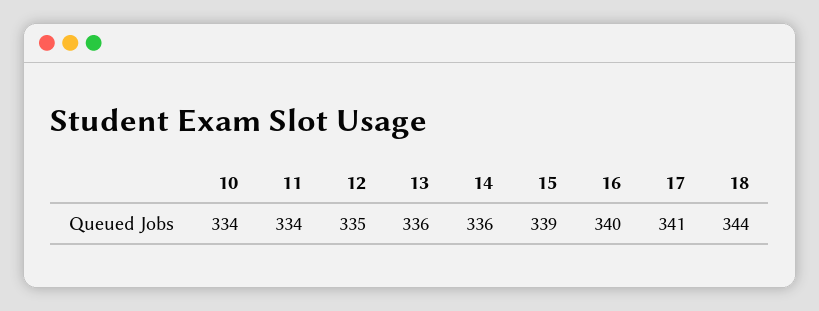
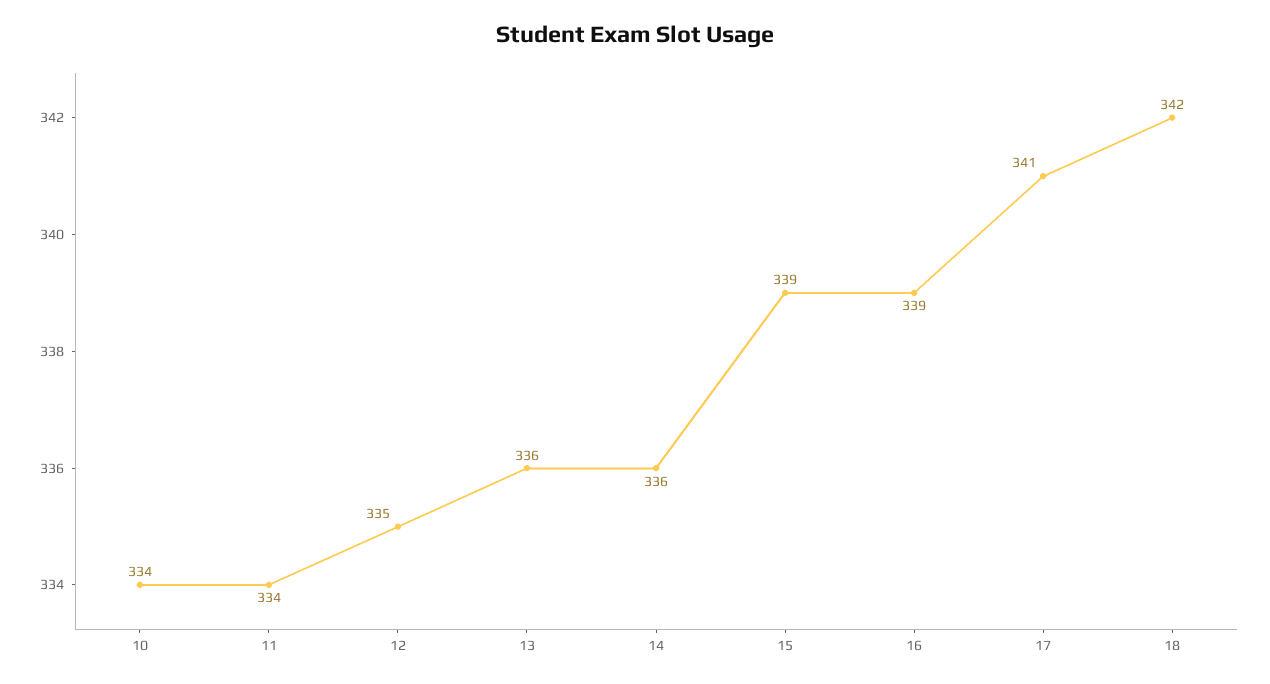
16: 340 -> 339
18: 344 -> 342

